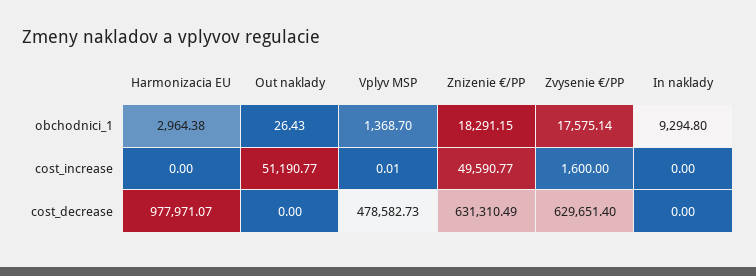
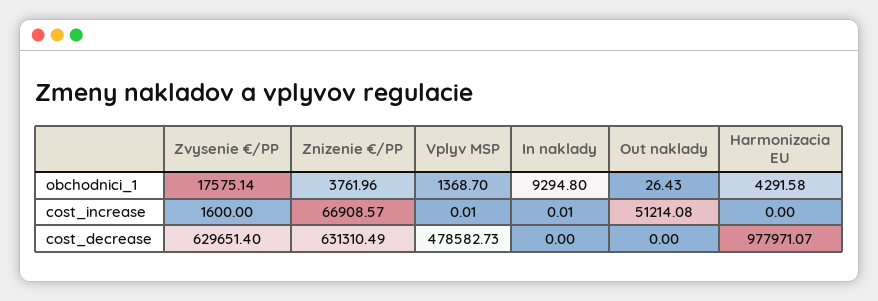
Harmonizacia EU, obchodnici_1: 2964.38 -> 4291.58
Znizenie €/PP, obchodnici_1: 18291.15 -> 3761.96
Out naklady, cost_increase: 51190.77 -> 51214.08
Znizenie €/PP, cost_increase: 49590.77 -> 66908.57
In naklady, cost_increase: 0 -> 0.01

